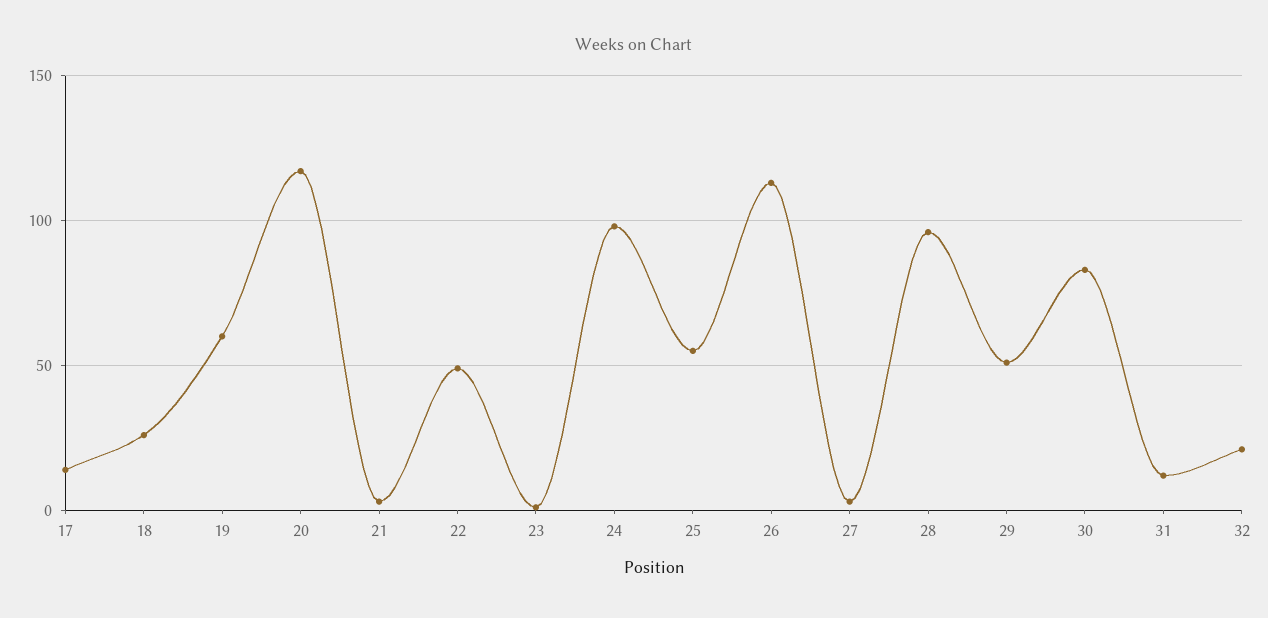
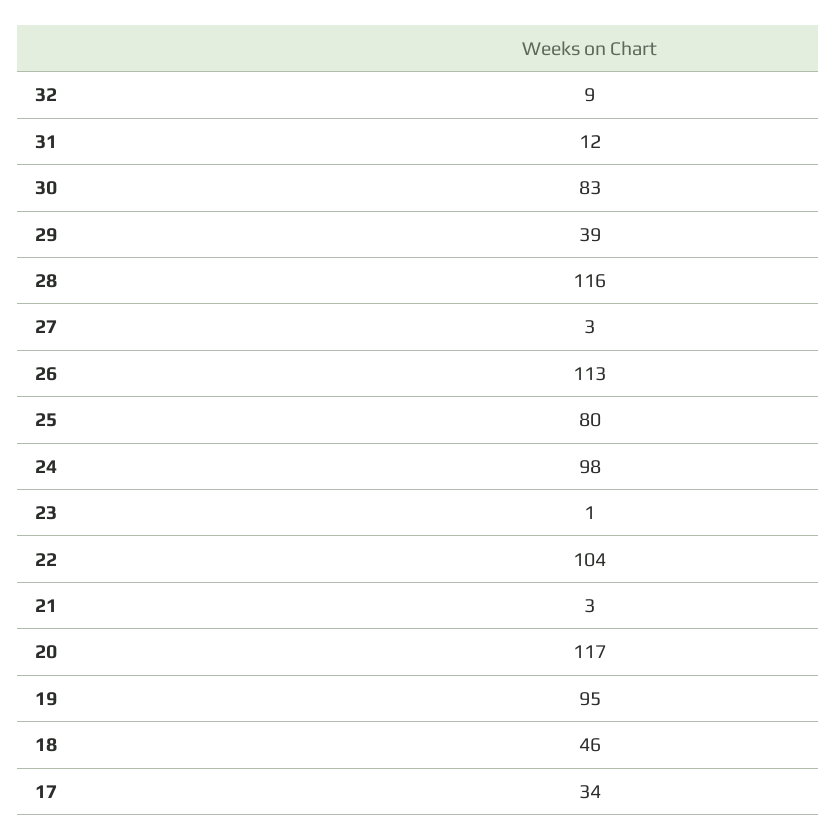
17: 15 -> 34
18: 25 -> 46
19: 60 -> 95
22: 50 -> 104
25: 55 -> 80
28: 95 -> 116
29: 50 -> 39
32: 20 -> 9

